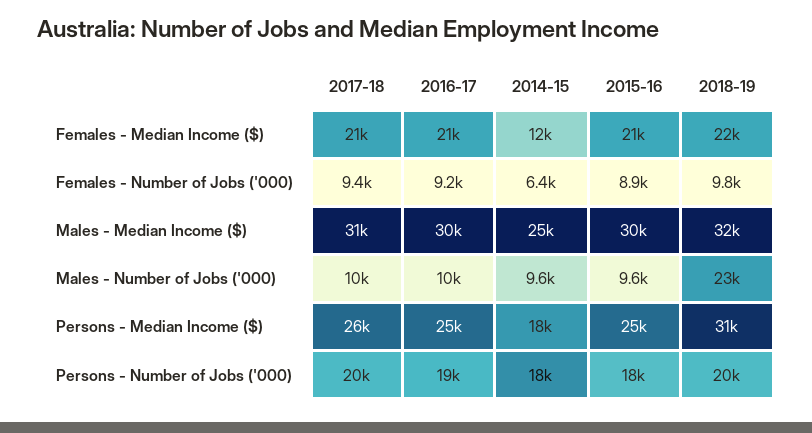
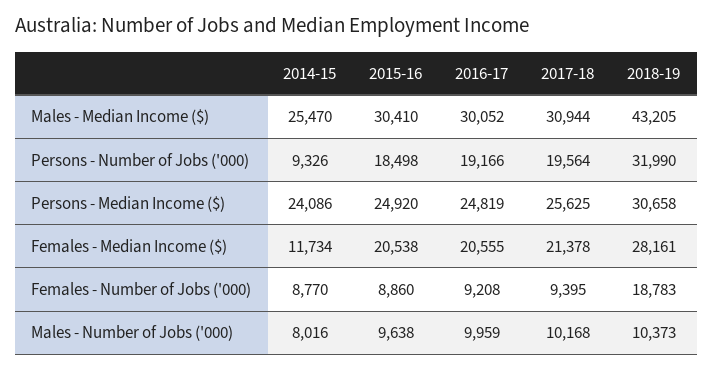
2018-19, Females - Median Income ($): 22000 -> 28161
2014-15, Females - Number of Jobs ('000): 6400 -> 8770
2018-19, Females - Number of Jobs ('000): 9800 -> 18783
2018-19, Males - Median Income ($): 32000 -> 43205
2014-15, Males - Number of Jobs ('000): 9600 -> 8016
2018-19, Males - Number of Jobs ('000): 23000 -> 10373
2014-15, Persons - Median Income ($): 18000 -> 24086
2014-15, Persons - Number of Jobs ('000): 18000 -> 9326
2018-19, Persons - Number of Jobs ('000): 20000 -> 31990

